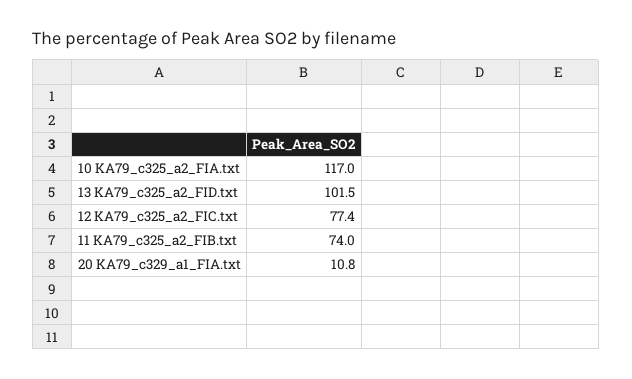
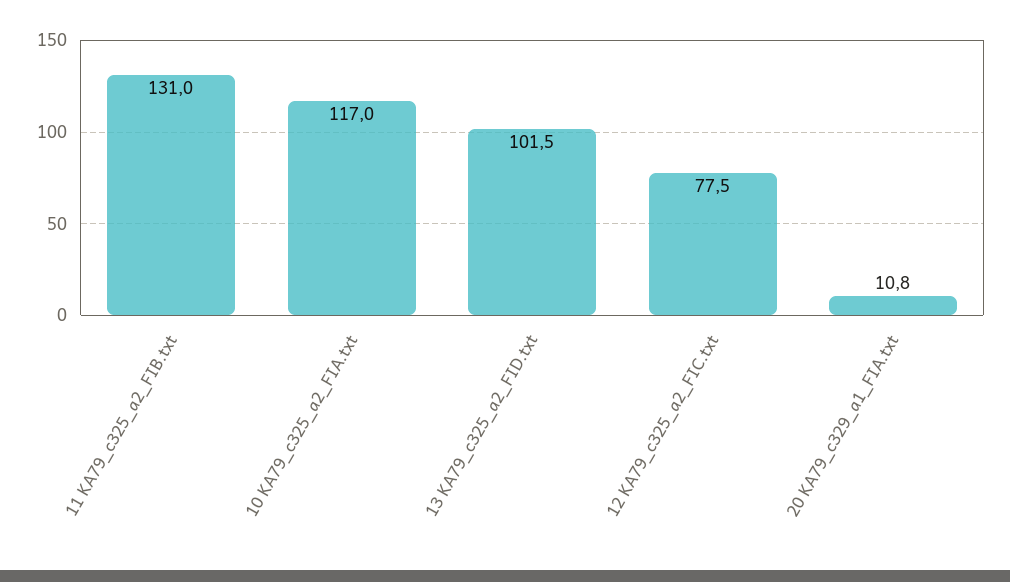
12 KA79_c325_a2_FIC.txt: 77.4 -> 77.5
11 KA79_c325_a2_FIB.txt: 74 -> 131

